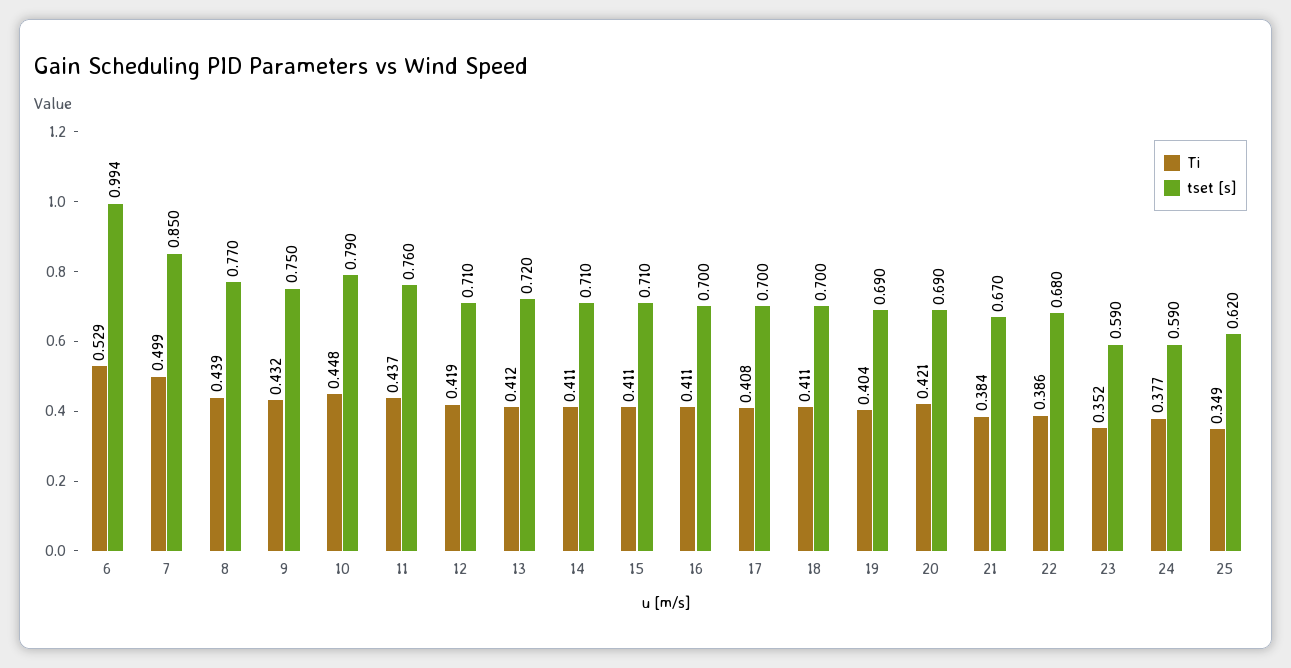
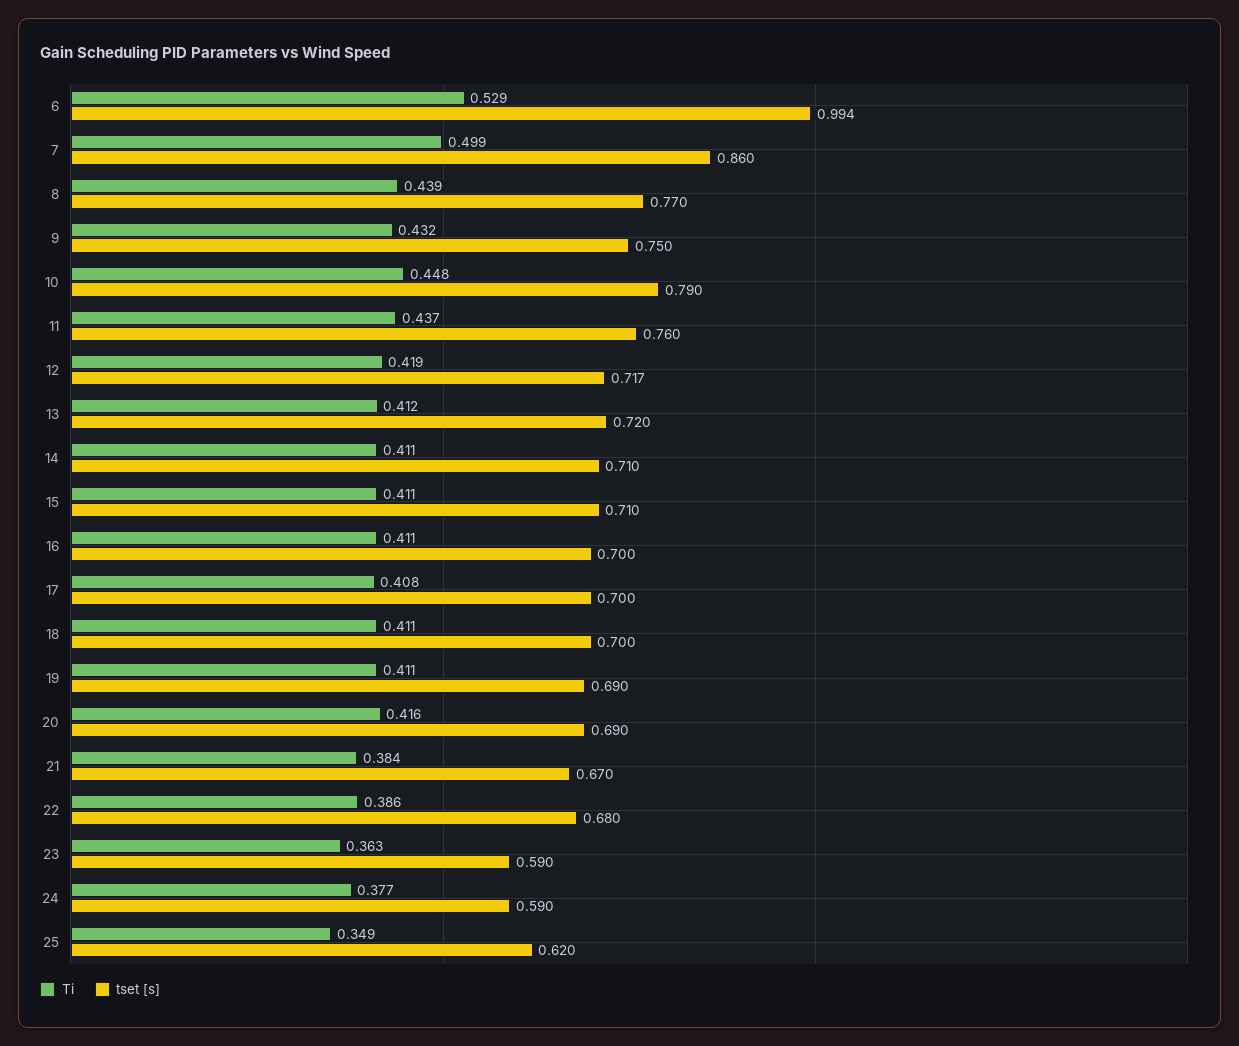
tset [s], 7: 0.85 -> 0.86
tset [s], 12: 0.71 -> 0.717
Ti, 19: 0.404 -> 0.411
Ti, 20: 0.421 -> 0.416
Ti, 23: 0.352 -> 0.363

